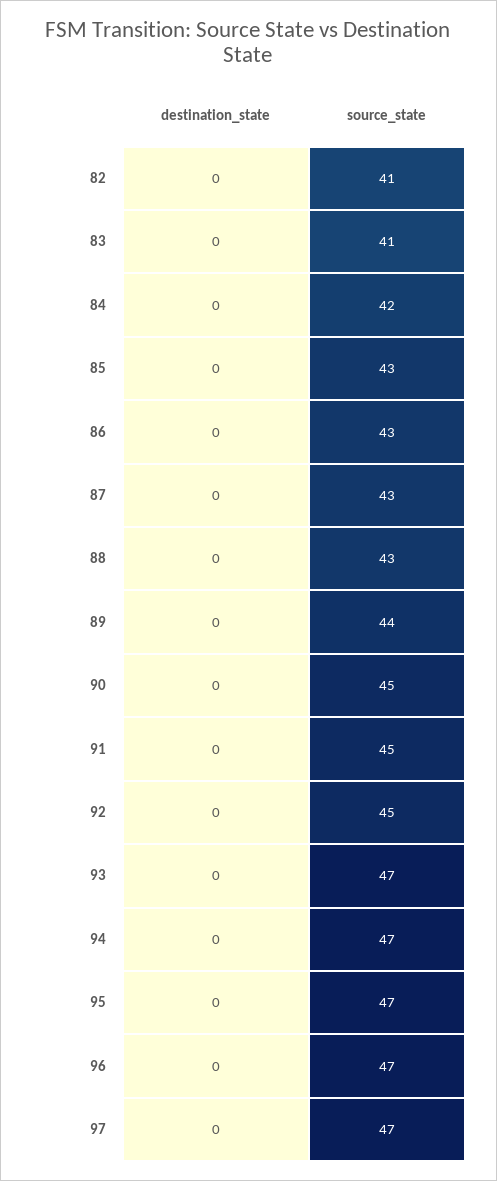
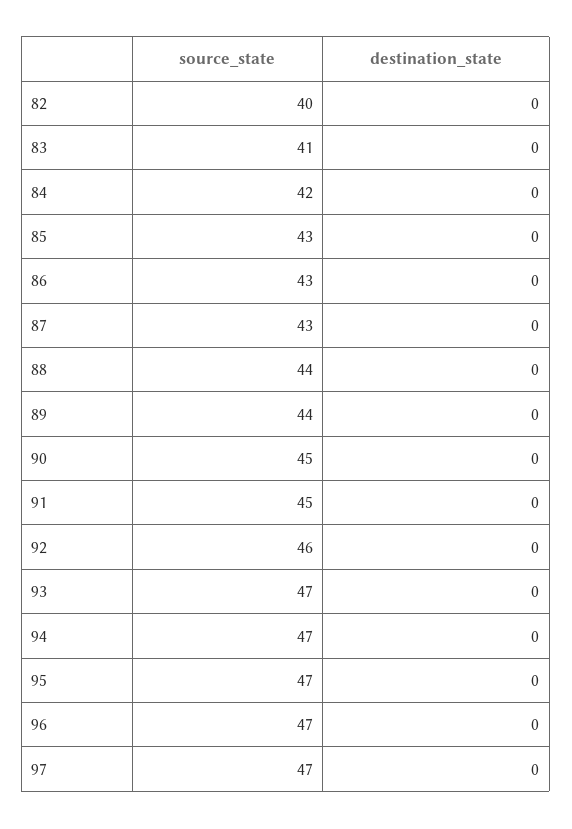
source_state, 82: 41 -> 40
source_state, 88: 43 -> 44
source_state, 92: 45 -> 46

